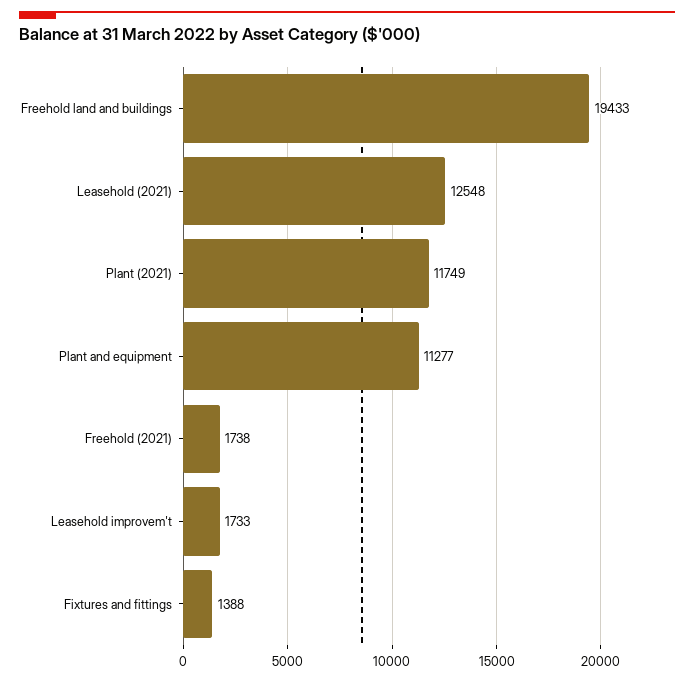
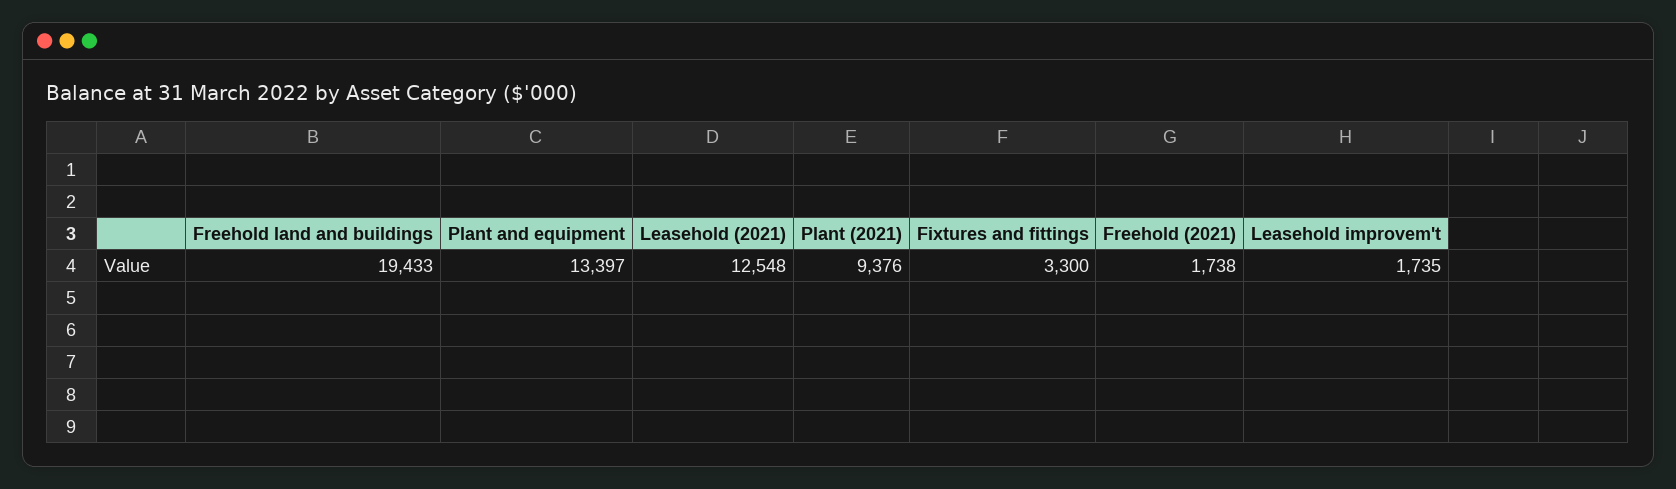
Plant (2021): 11749 -> 9376
Plant and equipment: 11277 -> 13397
Leasehold improvem't: 1733 -> 1735
Fixtures and fittings: 1388 -> 3300

